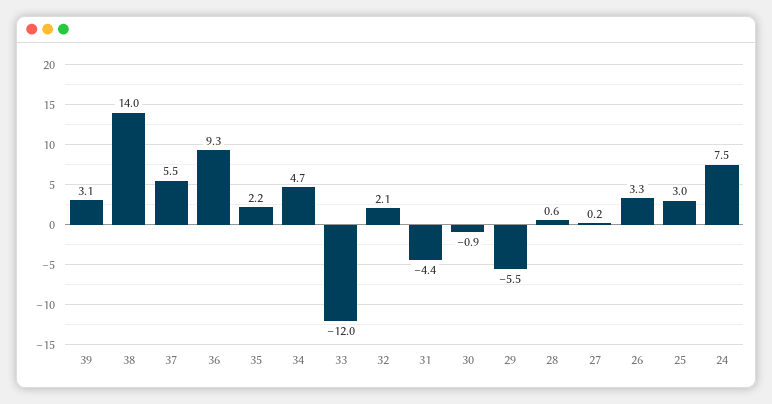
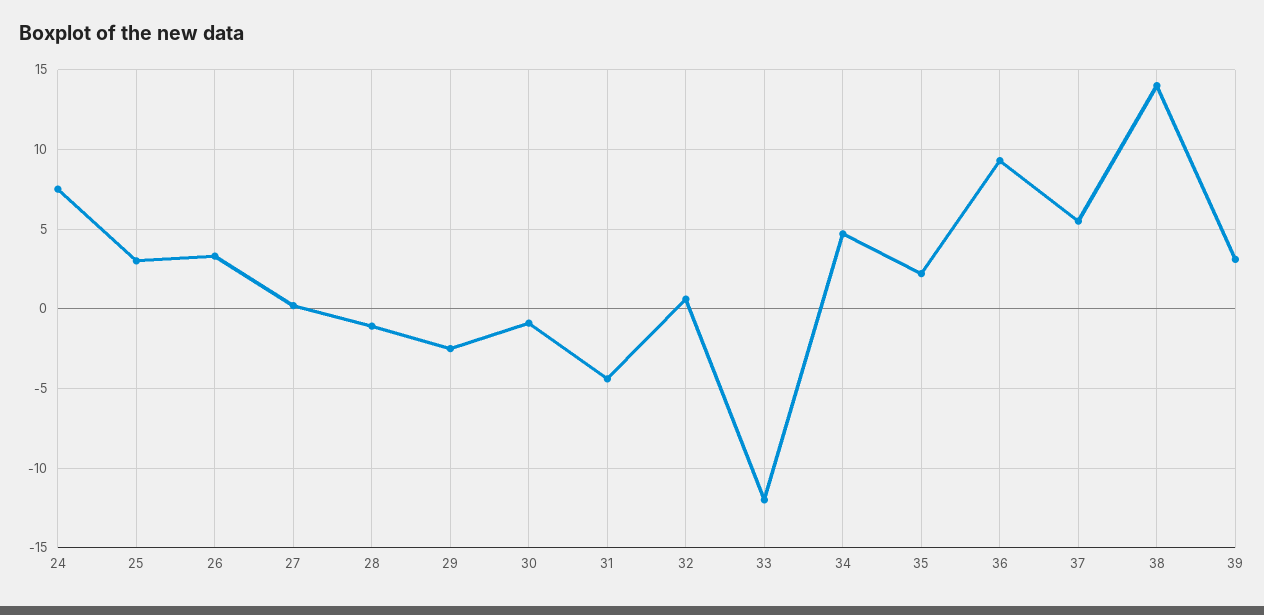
32: 2.1 -> 0.5
29: -5.5 -> -2.5
28: 0.6 -> -1

